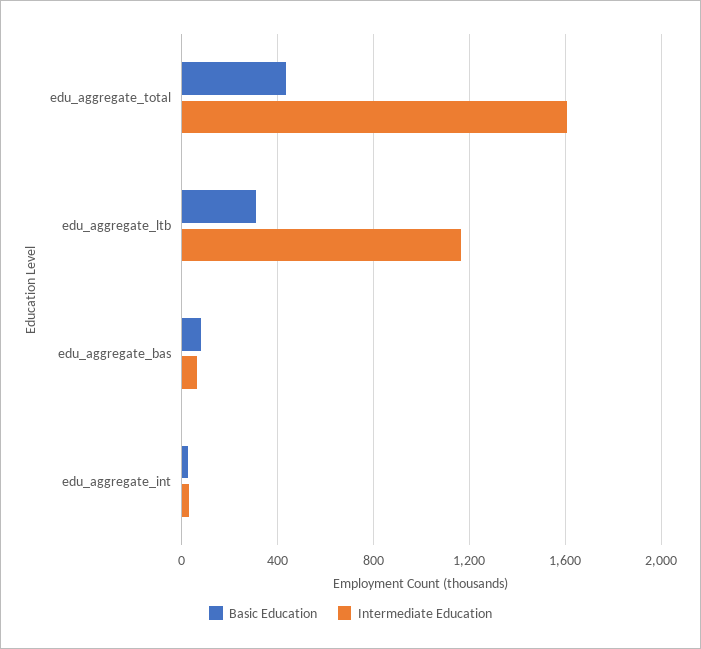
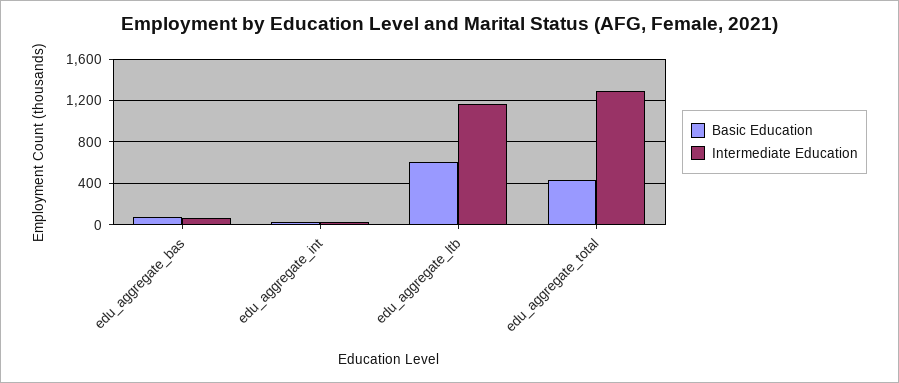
Intermediate Education, edu_aggregate_total: 1600 -> 1300
Basic Education, edu_aggregate_ltb: 300 -> 600

